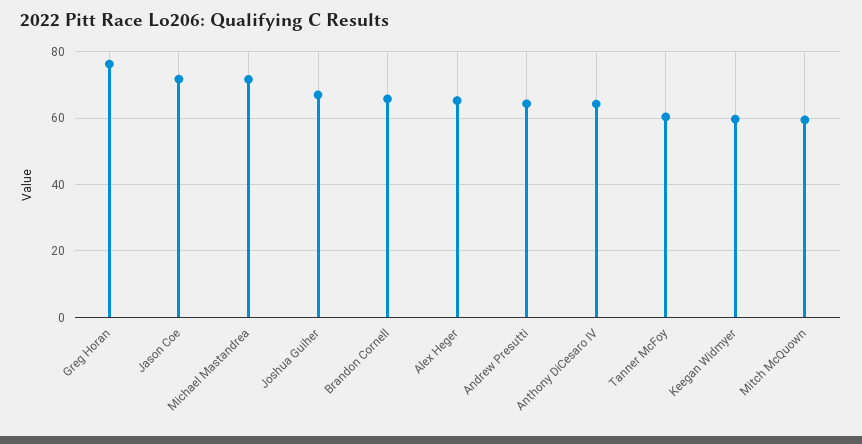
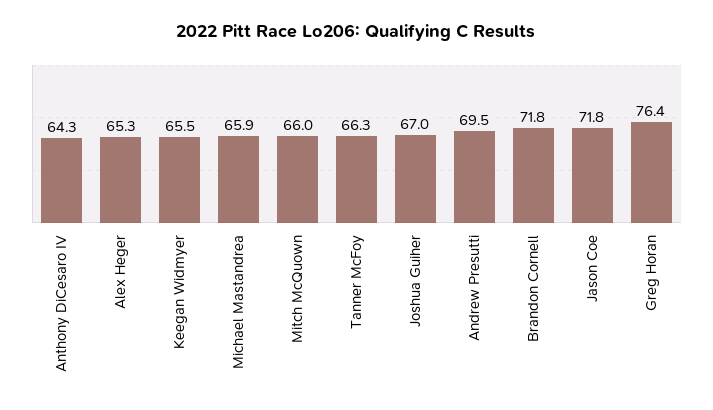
Michael Mastandrea: 72 -> 65.9
Brandon Cornell: 66 -> 71.8
Andrew Presutti: 64 -> 69.5
Tanner McFoy: 60 -> 66.3
Keegan Widmyer: 60 -> 65.5
Mitch McQuown: 60 -> 66

